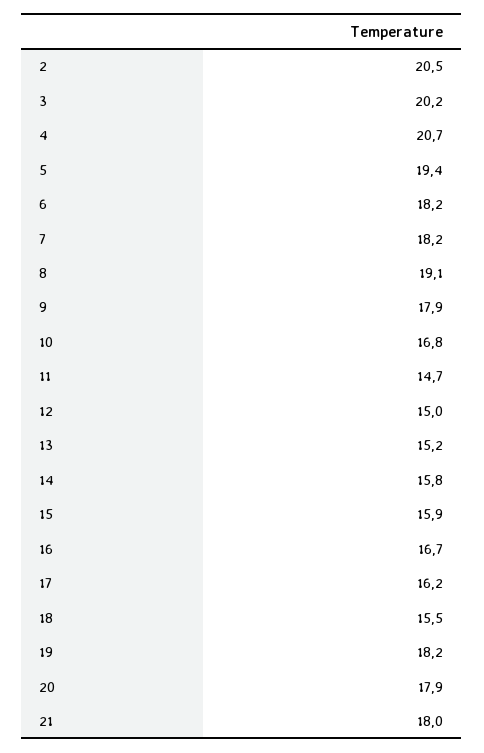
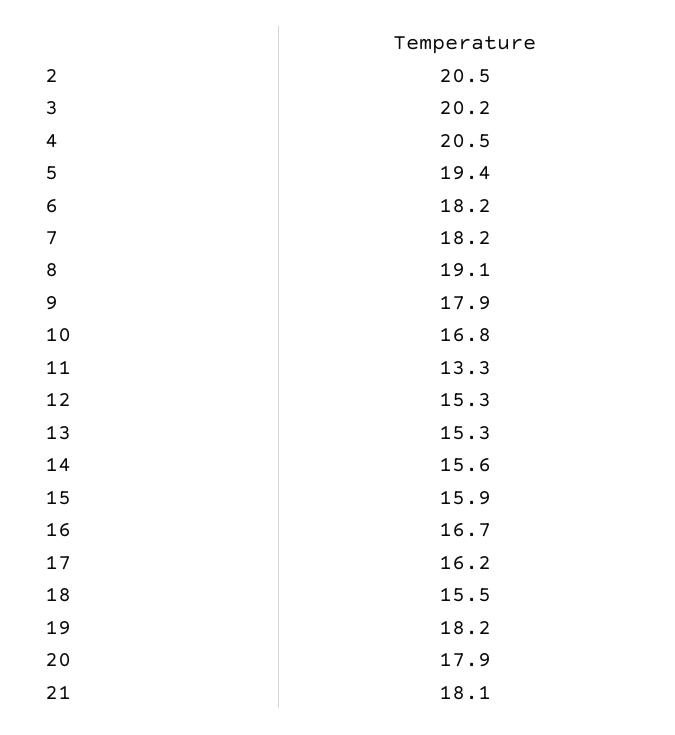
4: 20.7 -> 20.5
11: 14.7 -> 13.3
12: 15 -> 15.3
13: 15.2 -> 15.3
14: 15.8 -> 15.6
21: 18 -> 18.1

